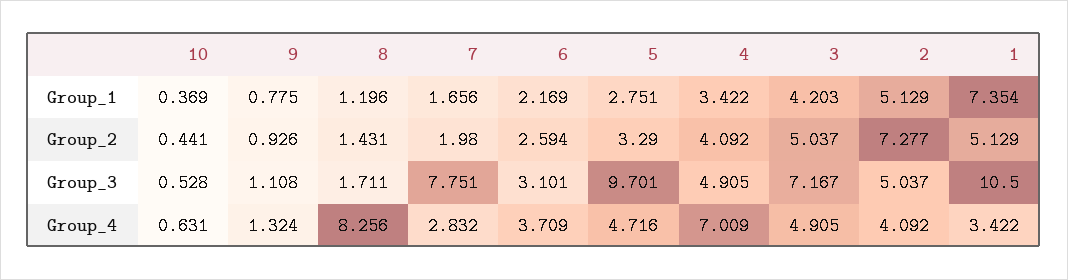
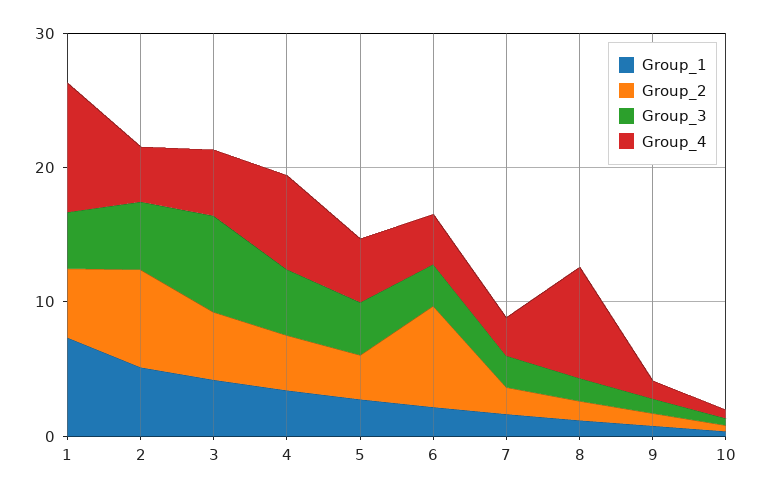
Group_2, 6: 2.594 -> 8
Group_3, 7: 7.751 -> 2
Group_3, 5: 9.701 -> 4
Group_3, 1: 10.5 -> 4
Group_4, 1: 3.422 -> 10

